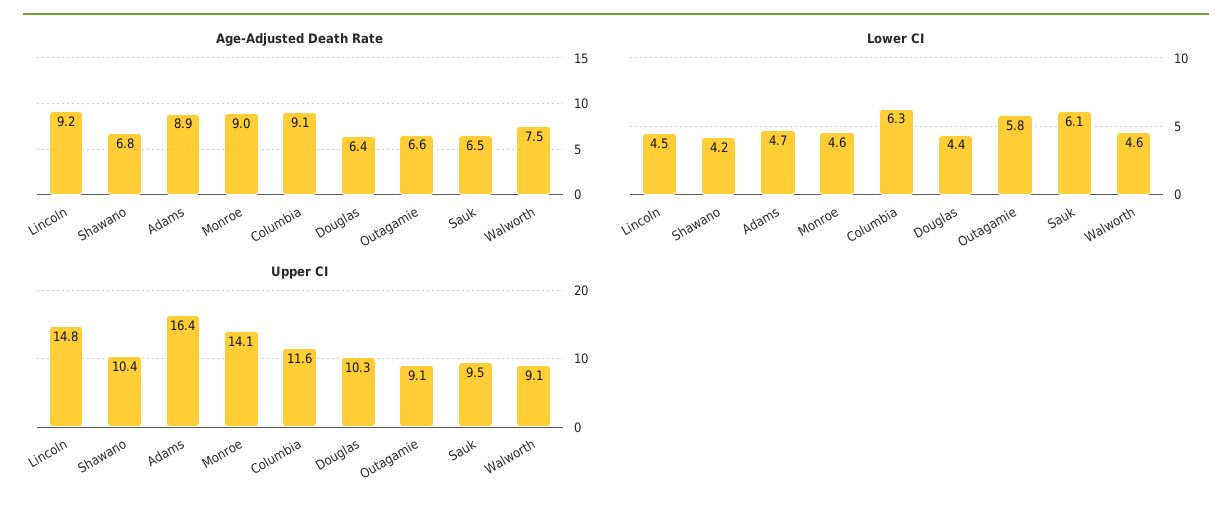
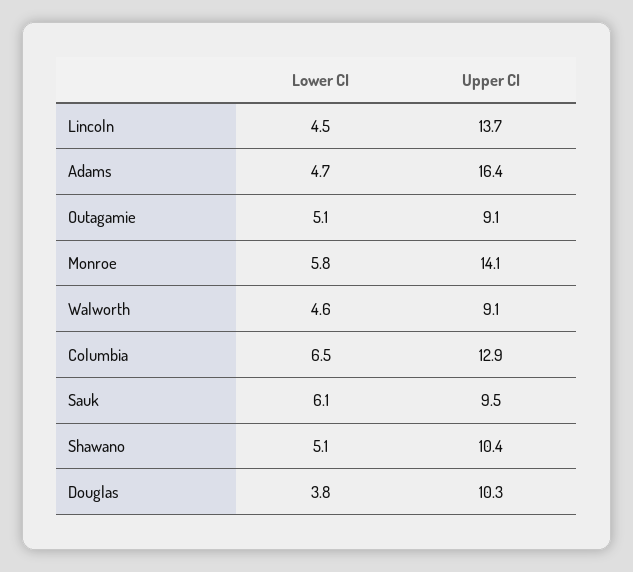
Age-Adjusted Death Rate, Lincoln: 9.2 -> none
Age-Adjusted Death Rate, Shawano: 6.8 -> none
Age-Adjusted Death Rate, Adams: 8.9 -> none
Age-Adjusted Death Rate, Monroe: 9 -> none
Age-Adjusted Death Rate, Columbia: 9.1 -> none
Age-Adjusted Death Rate, Douglas: 6.4 -> none
Age-Adjusted Death Rate, Outagamie: 6.6 -> none
Age-Adjusted Death Rate, Sauk: 6.5 -> none
Age-Adjusted Death Rate, Walworth: 7.5 -> none
Lower CI, Shawano: 4.2 -> 5.1
Lower CI, Monroe: 4.6 -> 5.8
Lower CI, Columbia: 6.3 -> 6.5
Lower CI, Douglas: 4.4 -> 3.8
Lower CI, Outagamie: 5.8 -> 5.1
Upper CI, Lincoln: 14.8 -> 13.7
Upper CI, Columbia: 11.6 -> 12.9

